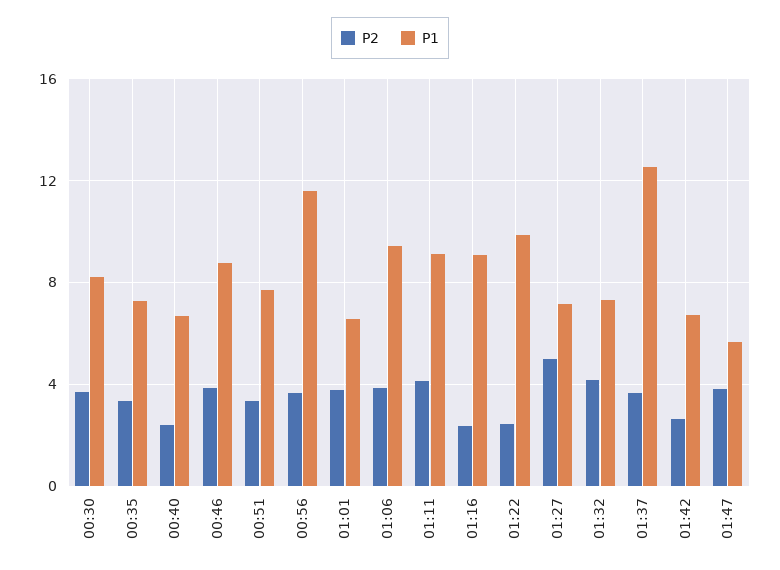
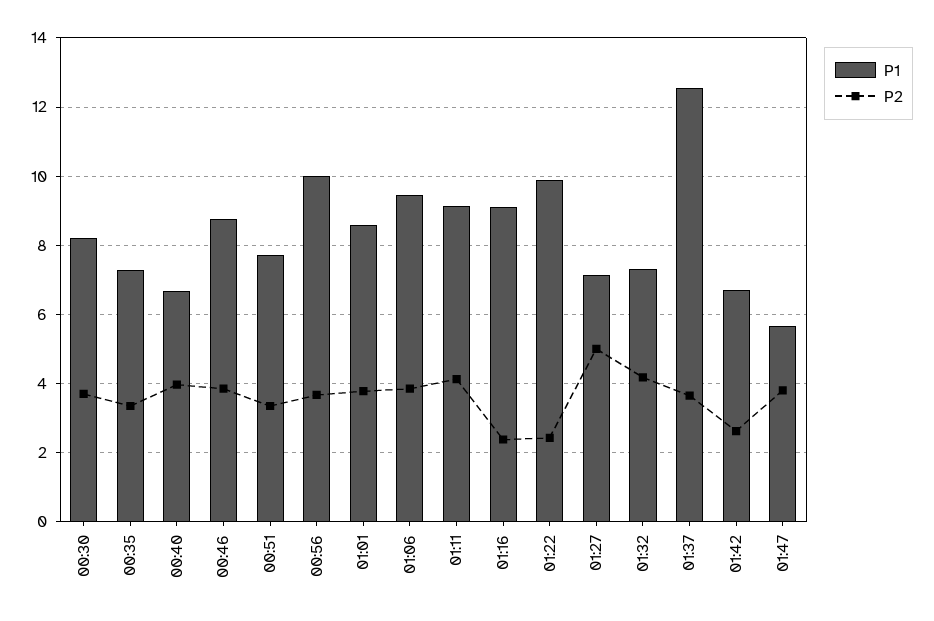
P2, 00:40: 2.5 -> 4
P1, 00:56: 11.5 -> 10
P1, 01:01: 6.5 -> 8.6

